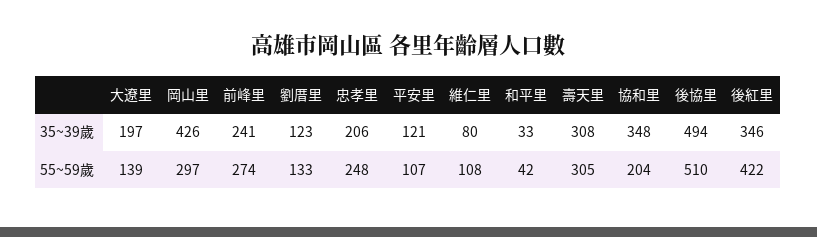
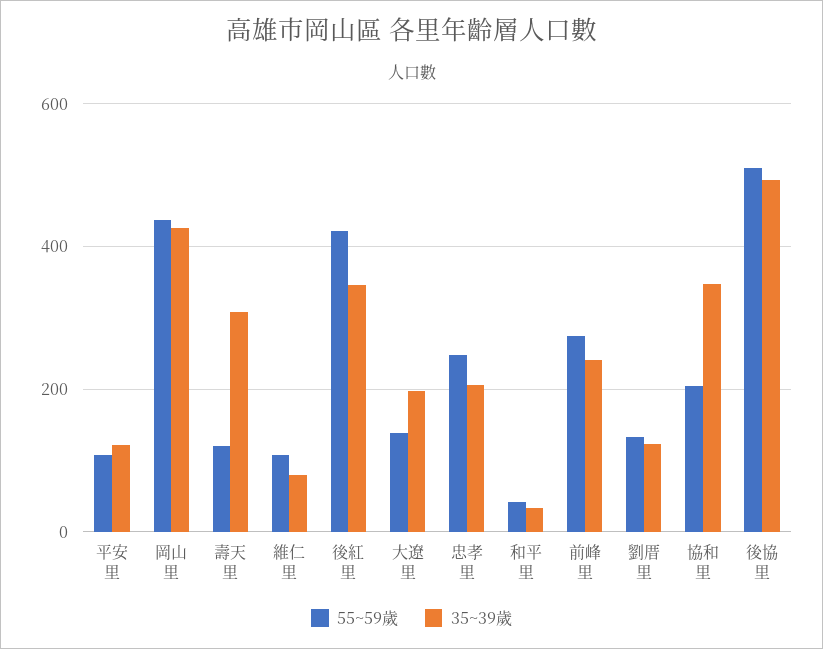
55~59歲, 岡山里: 297 -> 440
55~59歲, 壽天里: 305 -> 120

